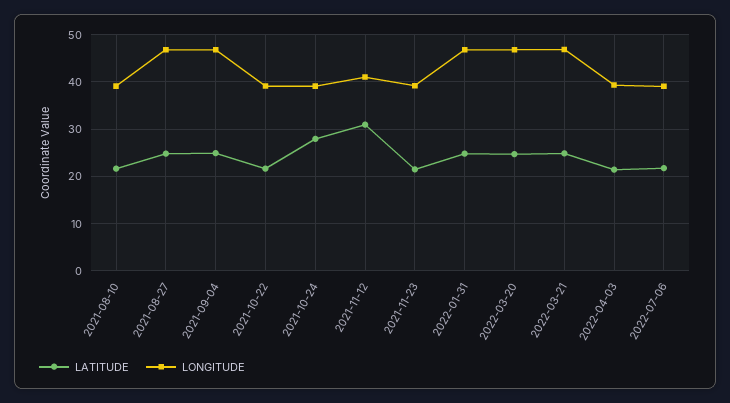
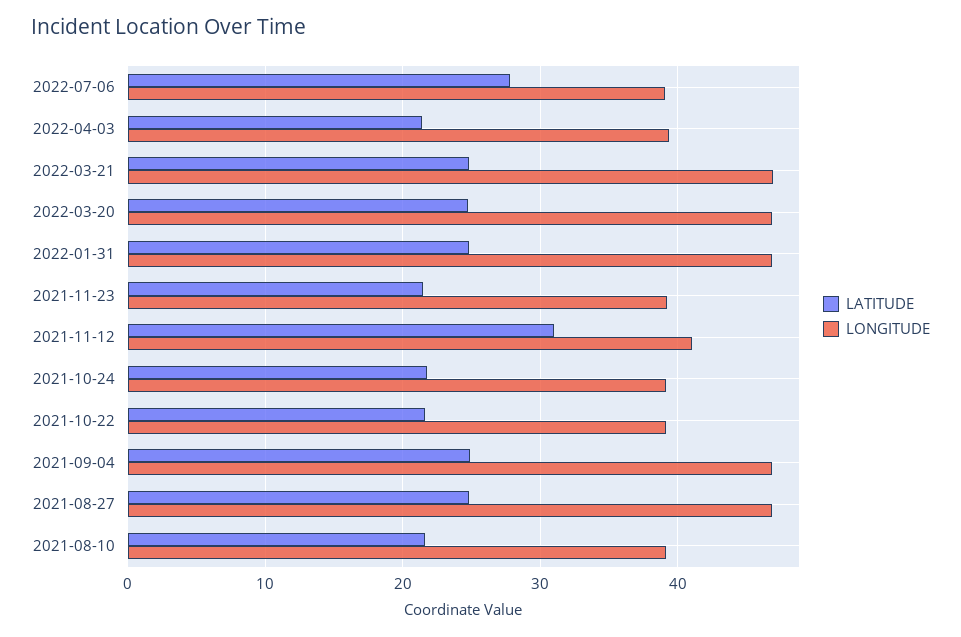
LATITUDE, 2021-10-24: 28 -> 22
LATITUDE, 2022-07-06: 22 -> 28

